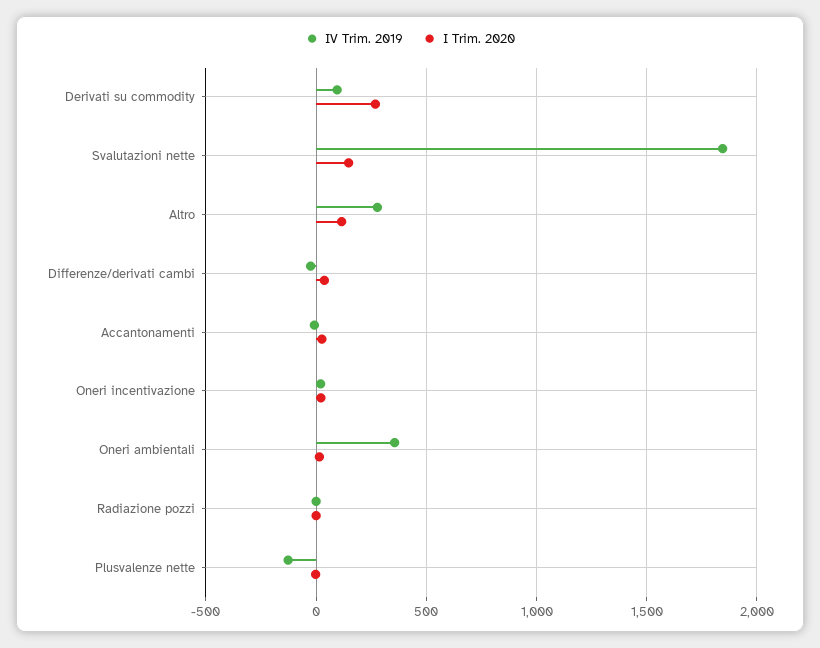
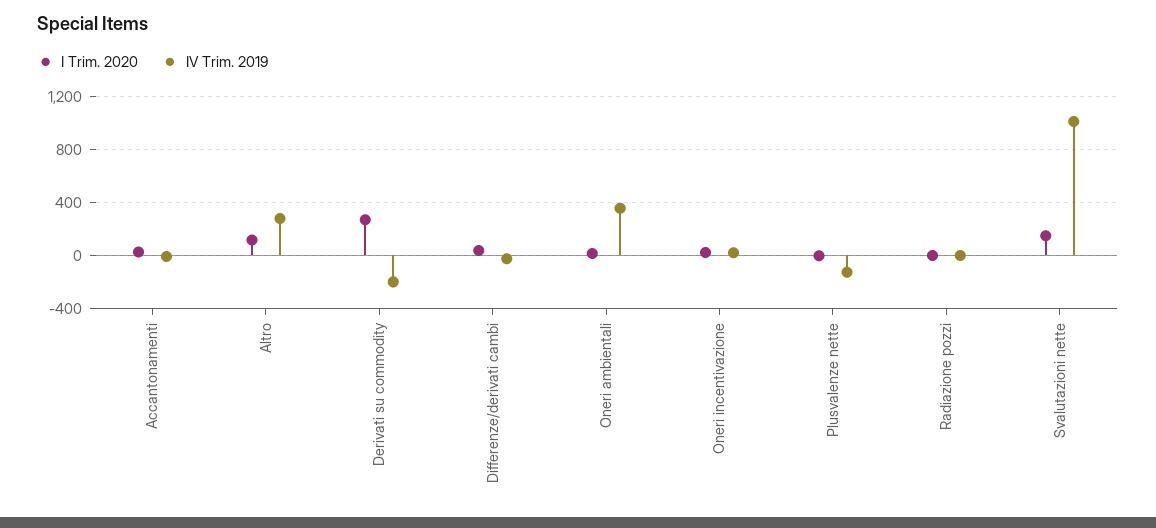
IV Trim. 2019, Derivati su commodity: 100 -> -200
IV Trim. 2019, Svalutazioni nette: 1850 -> 1000

